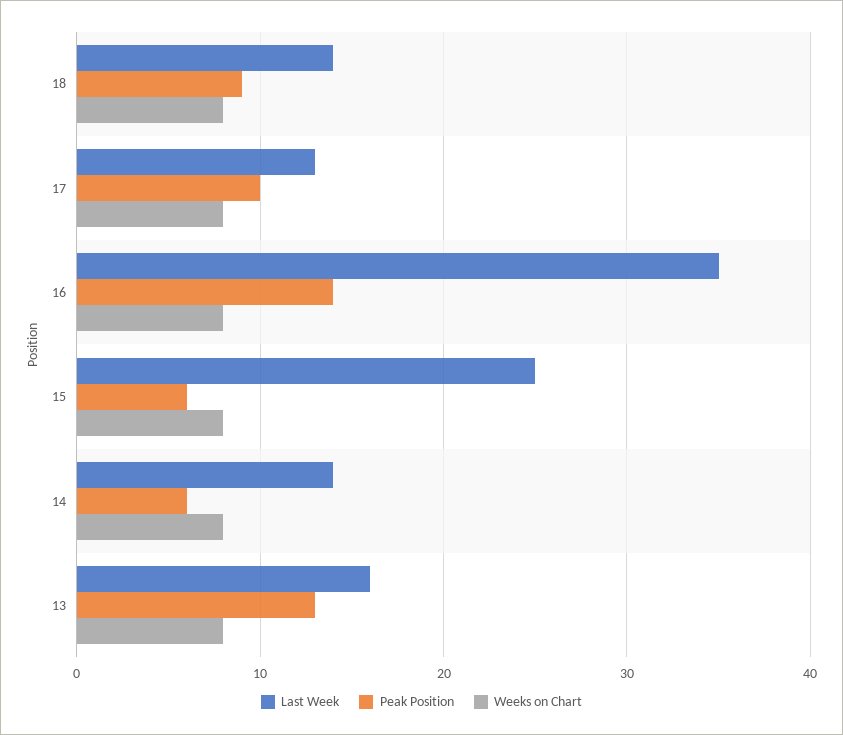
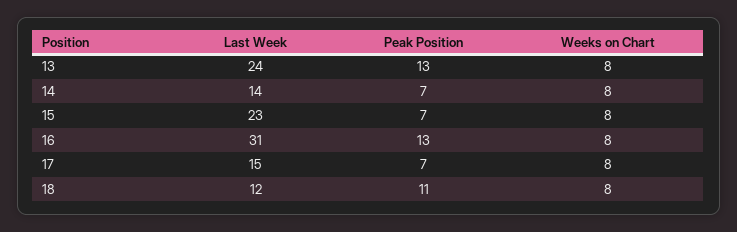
Last Week, 18: 14 -> 12
Peak Position, 18: 9 -> 11
Last Week, 17: 13 -> 15
Peak Position, 17: 10 -> 7
Last Week, 16: 35 -> 31
Peak Position, 16: 14 -> 13
Last Week, 15: 25 -> 23
Peak Position, 15: 6 -> 7
Peak Position, 14: 6 -> 7
Last Week, 13: 16 -> 24

